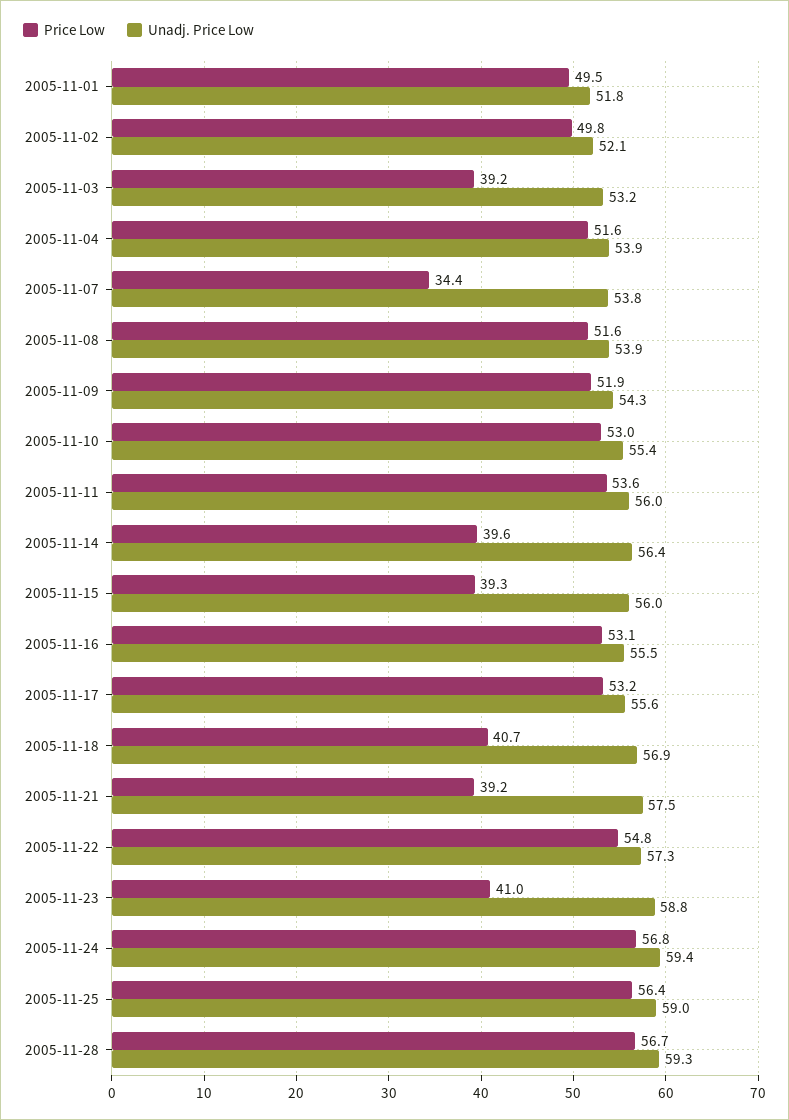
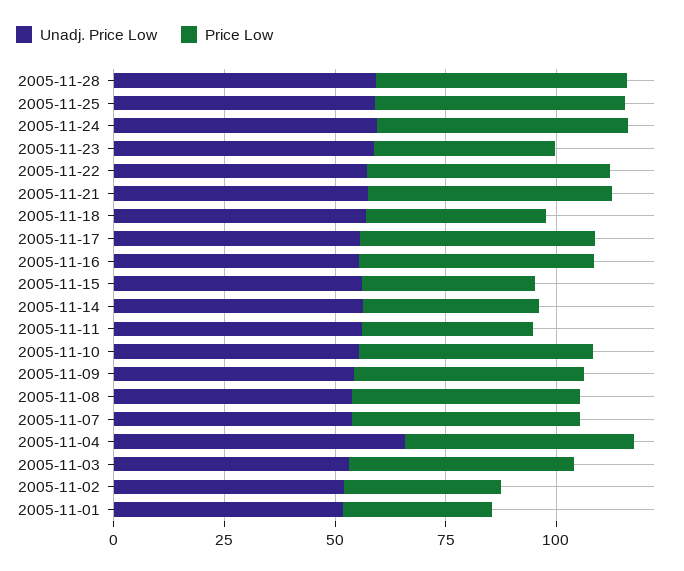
Price Low, 2005-11-01: 49.5 -> 35
Price Low, 2005-11-02: 49.8 -> 35
Price Low, 2005-11-03: 39.2 -> 50
Unadj. Price Low, 2005-11-04: 53.9 -> 65
Price Low, 2005-11-07: 34.4 -> 50
Price Low, 2005-11-11: 53.6 -> 40
Price Low, 2005-11-21: 39.2 -> 55

